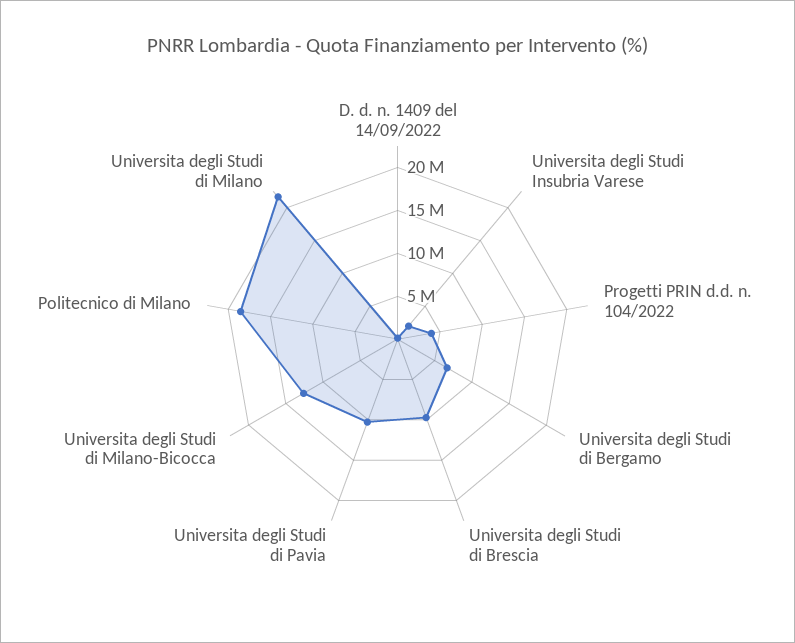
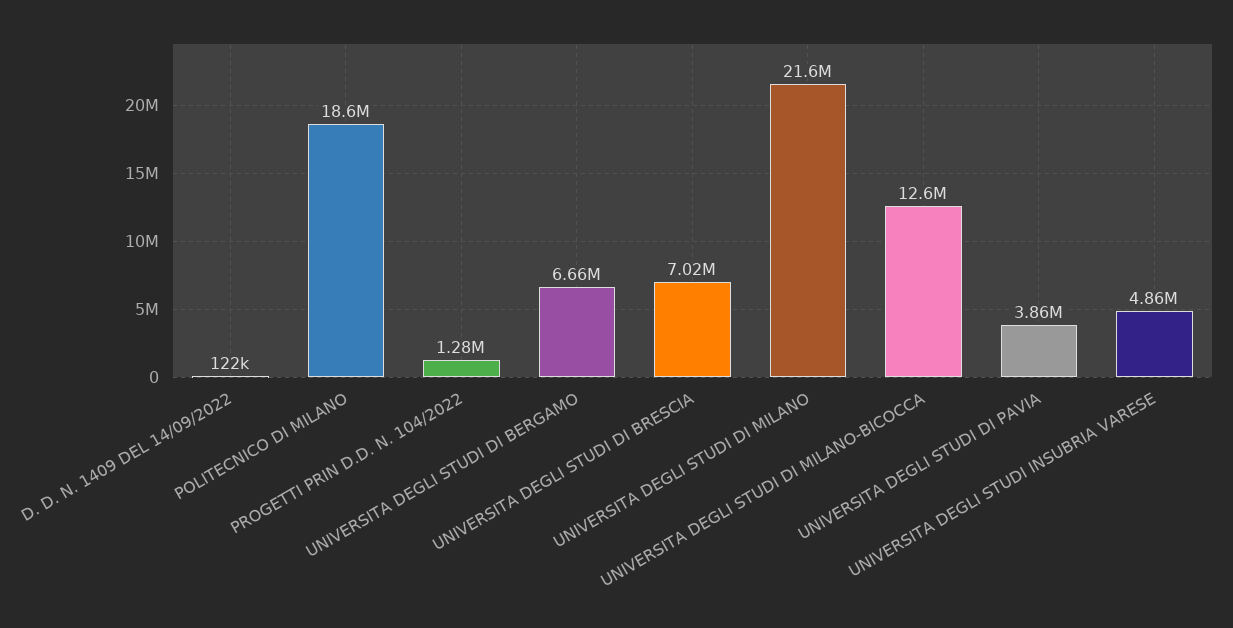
Universita degli Studi Insubria Varese: 2000000 -> 4860000
Progetti PRIN d.d. n. 104/2022: 4000000 -> 1280000
Universita degli Studi di Brescia: 10000000 -> 7020000
Universita degli Studi di Pavia: 10000000 -> 3860000

